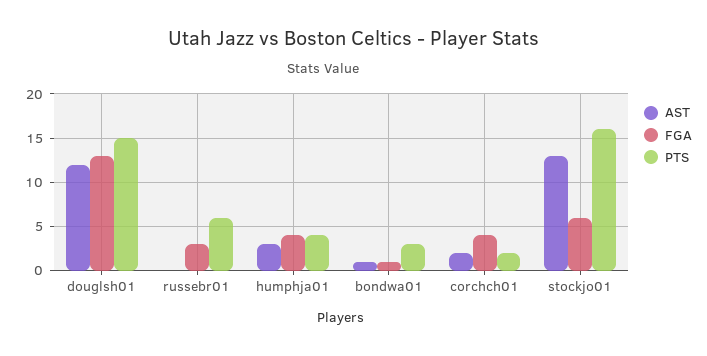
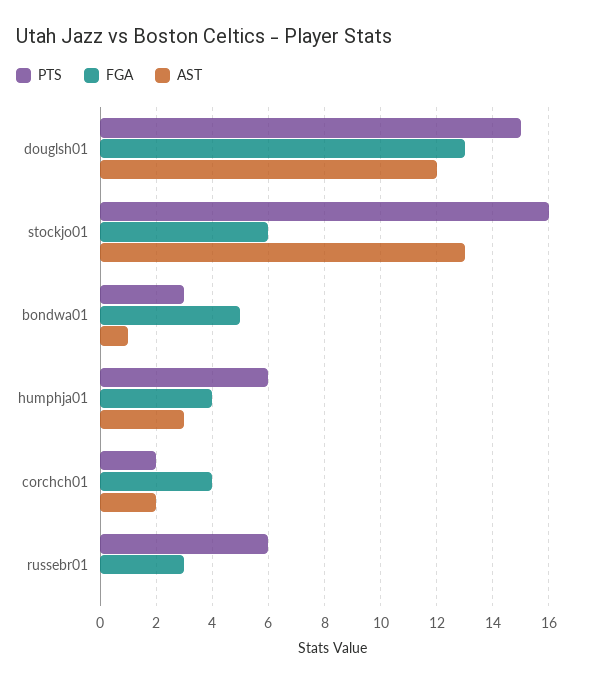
PTS, humphja01: 4 -> 6
FGA, bondwa01: 1 -> 5

